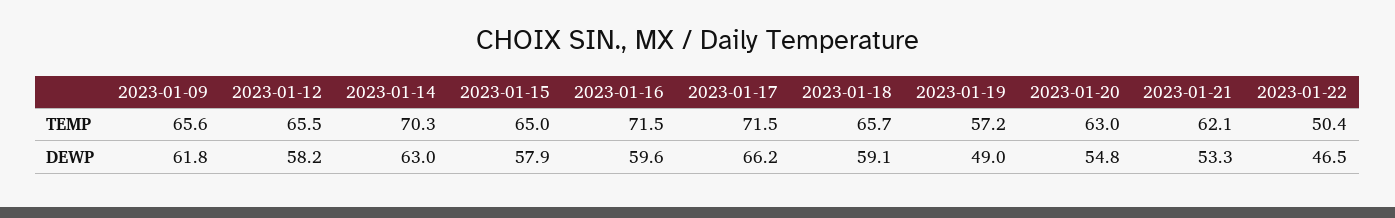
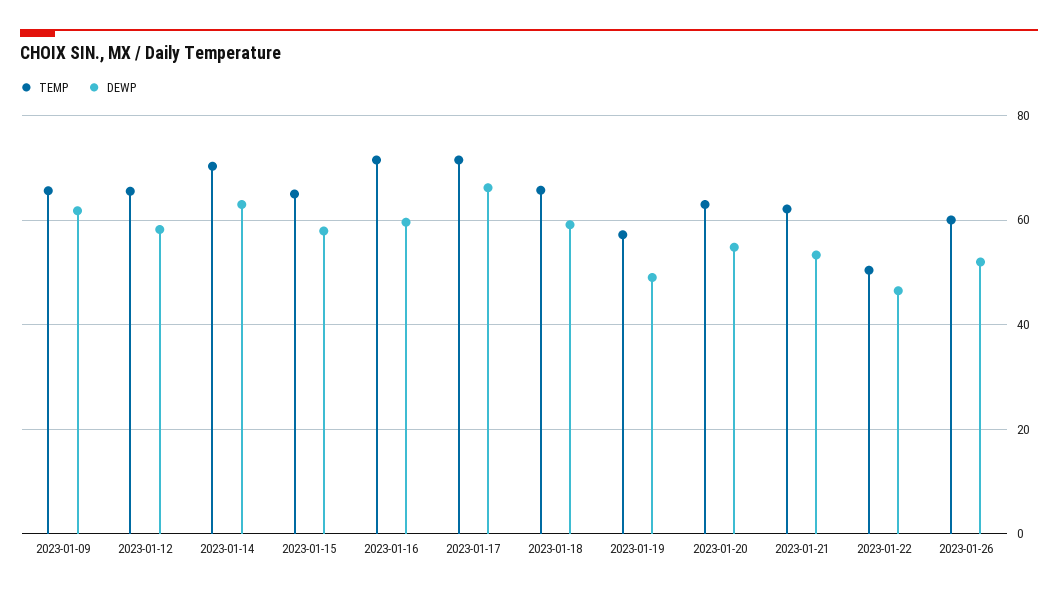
TEMP, 2023-01-26: none -> 60
DEWP, 2023-01-26: none -> 52

